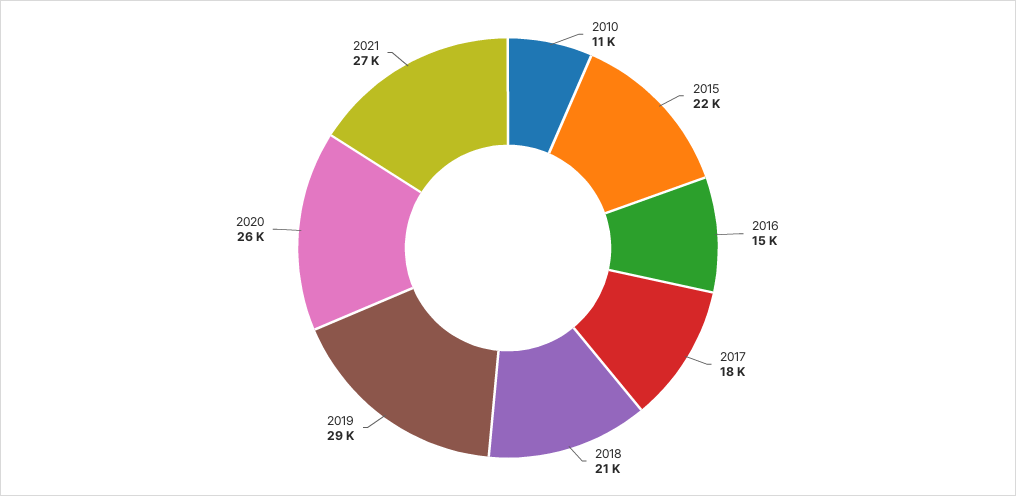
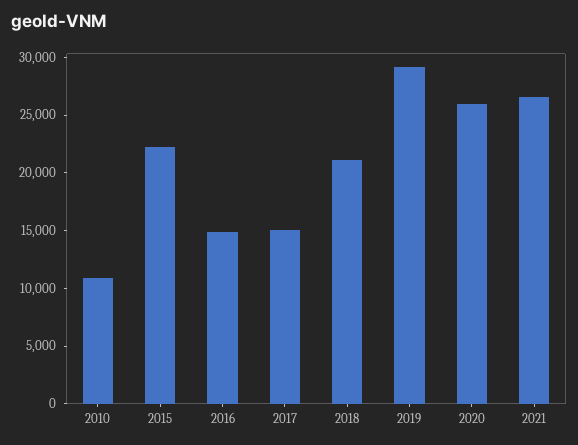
2017: 18000 -> 15000

